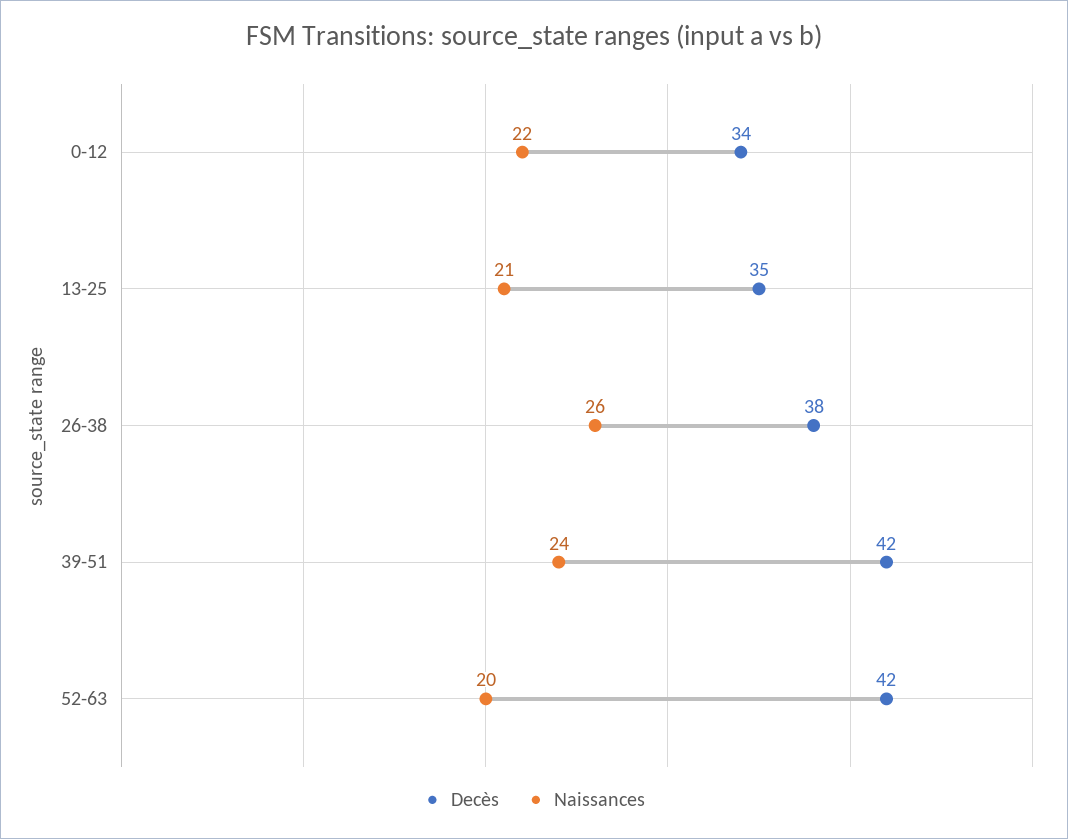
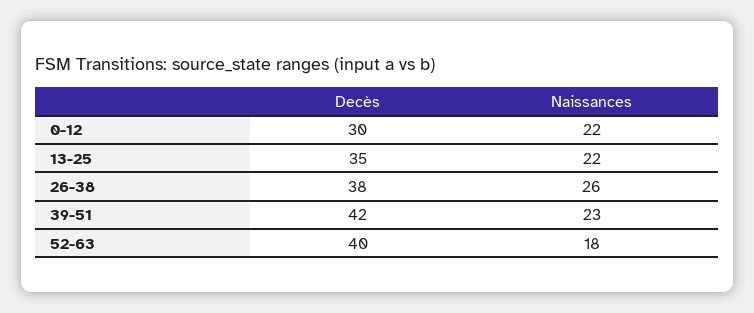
Decès, 0-12: 34 -> 30
Naissances, 13-25: 21 -> 22
Naissances, 39-51: 24 -> 23
Decès, 52-63: 42 -> 40
Naissances, 52-63: 20 -> 18

